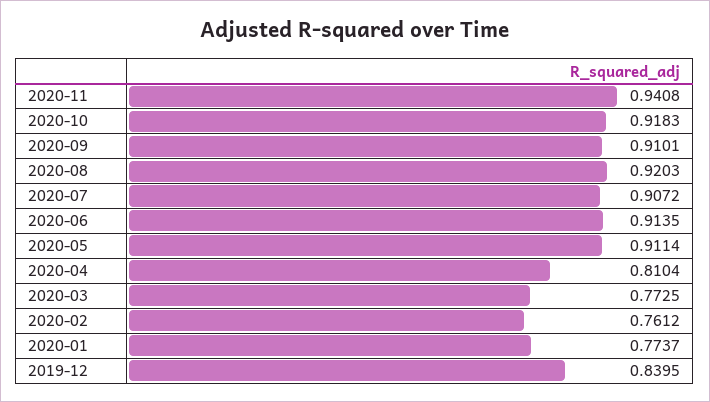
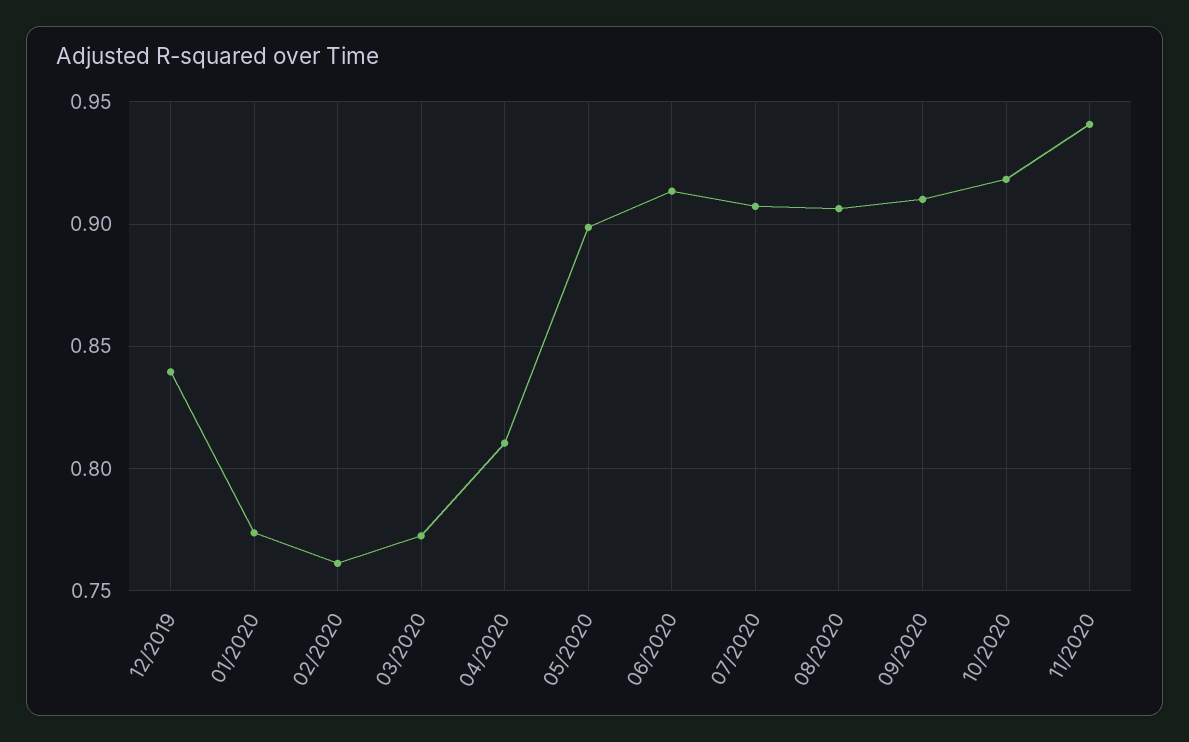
2020-08: 0.9203 -> 0.905
2020-05: 0.9114 -> 0.9

